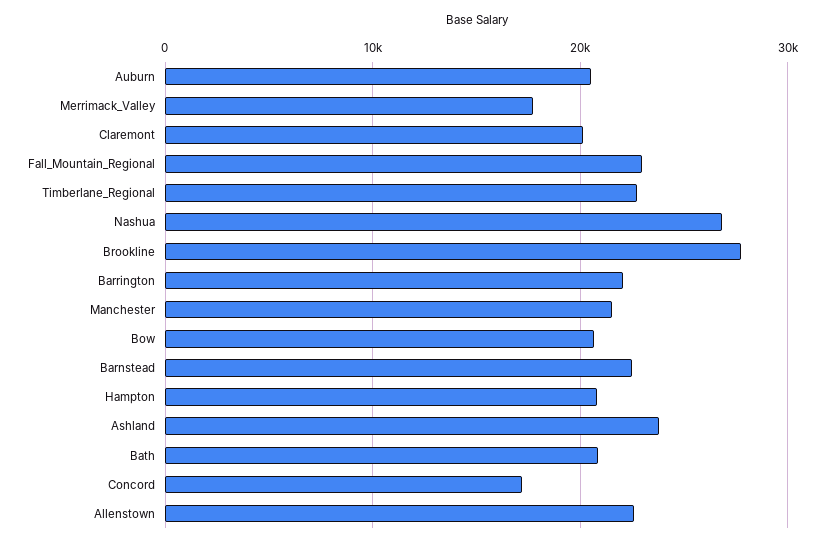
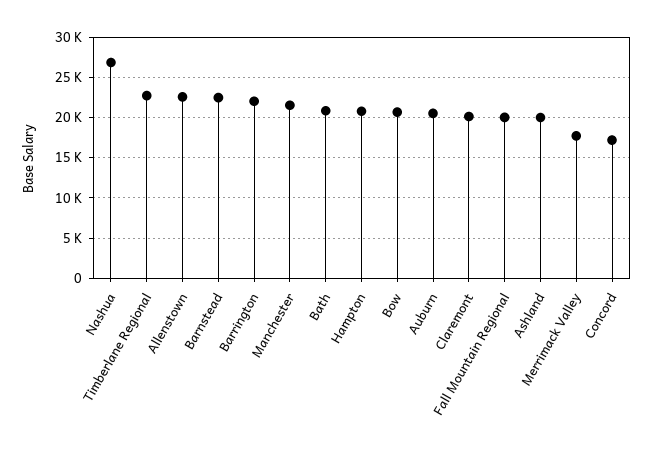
Fall_Mountain_Regional: 23000 -> 20000
Brookline: 28000 -> none
Ashland: 24000 -> 20000

